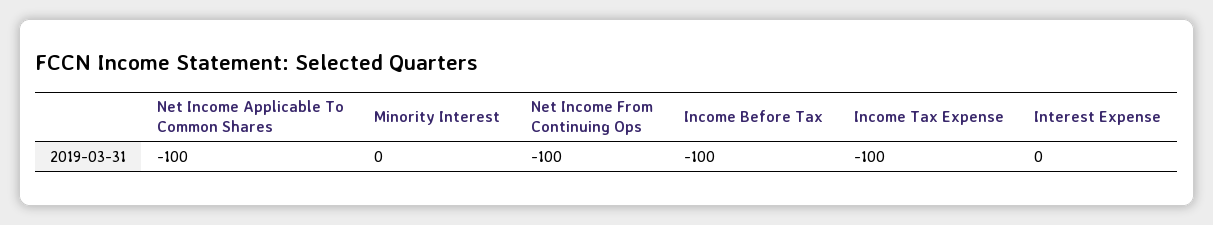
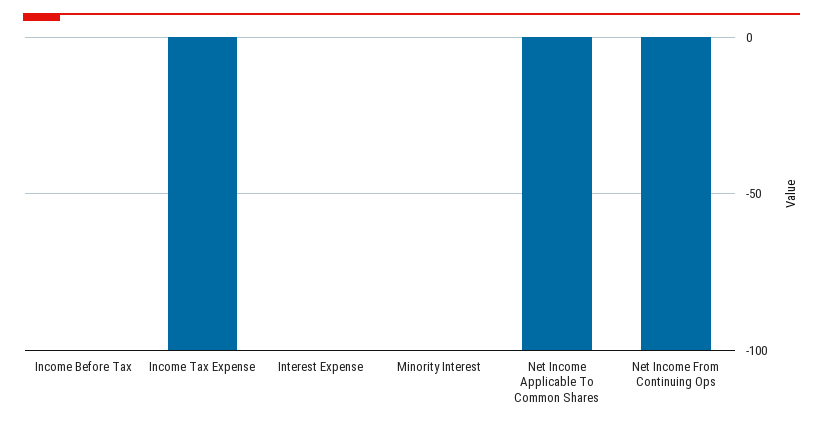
Income Before Tax: -100 -> 0

